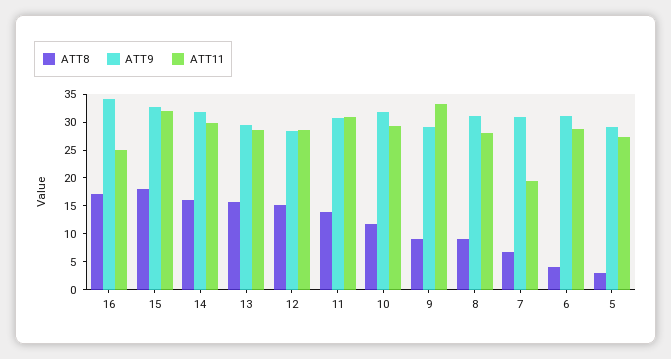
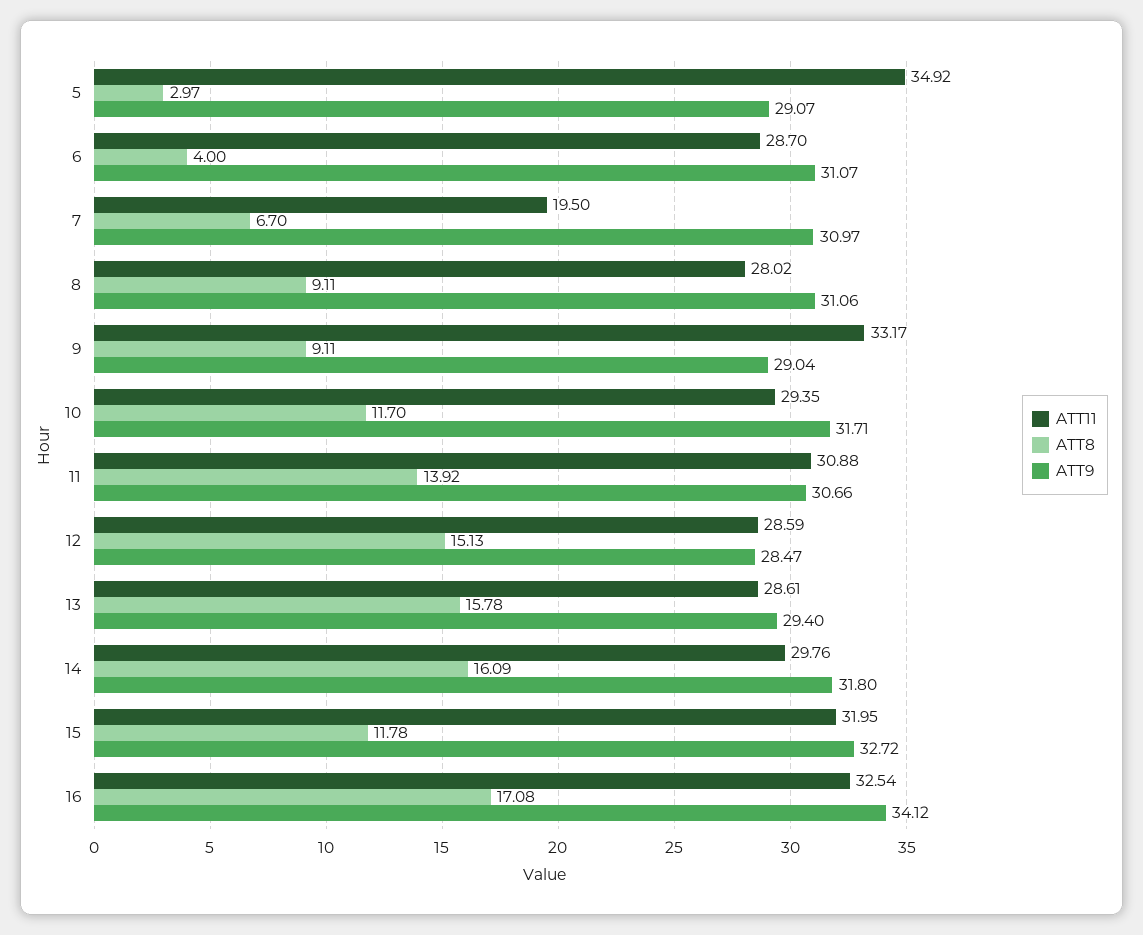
ATT11, 16: 25 -> 32.54
ATT8, 15: 17.5 -> 11.78
ATT11, 5: 27.5 -> 34.92

